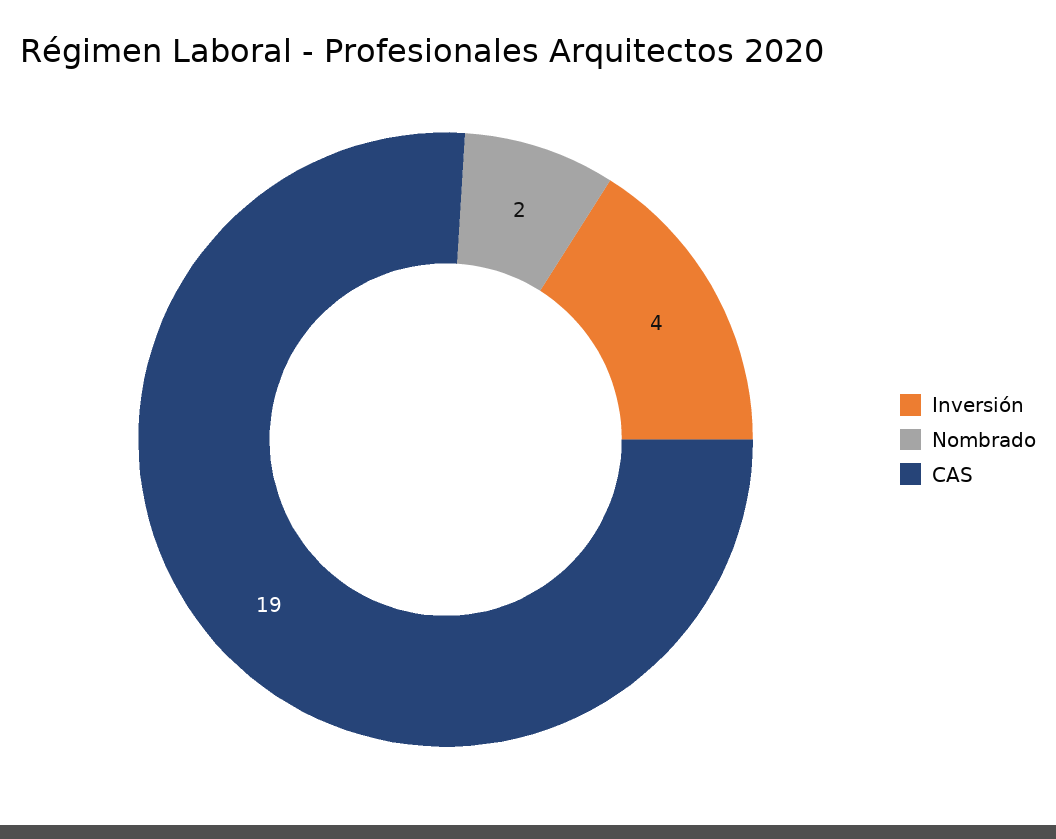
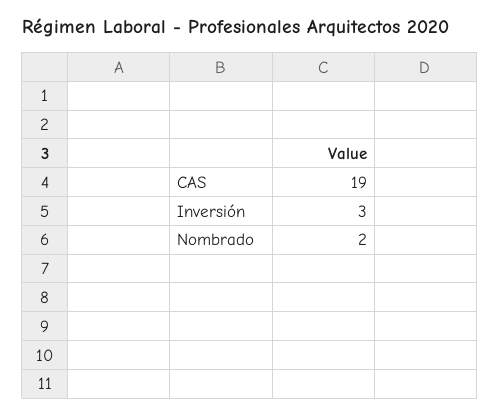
Inversión: 4 -> 3

